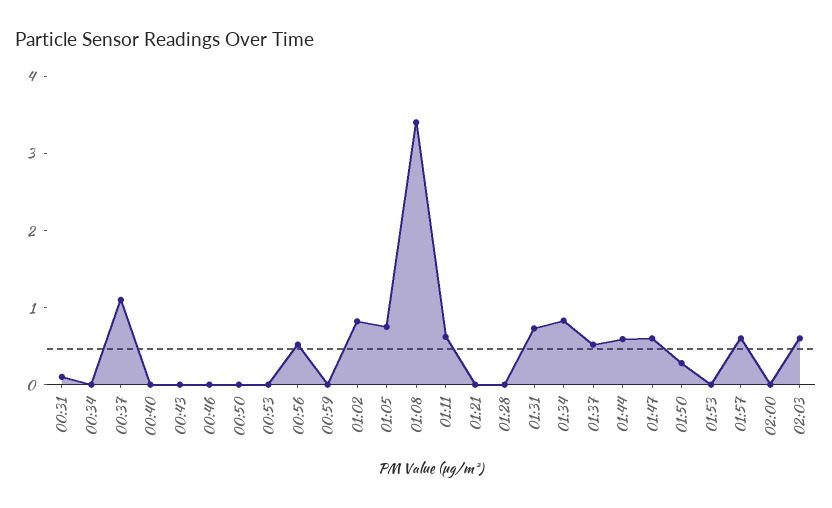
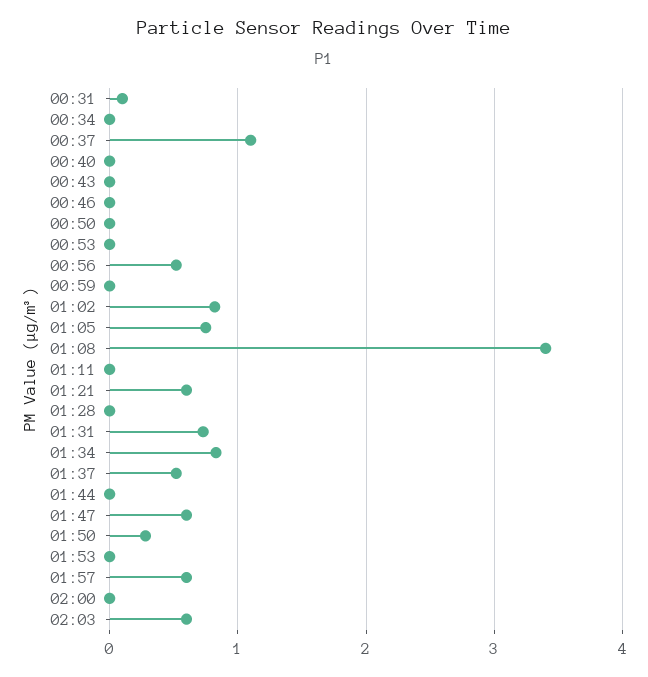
01:11: 0.6 -> 0
01:21: 0 -> 0.6
01:44: 0.6 -> 0

